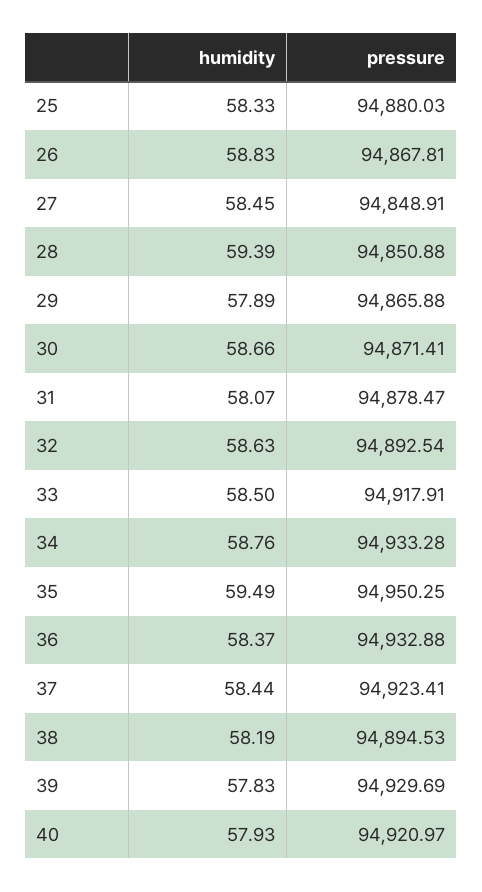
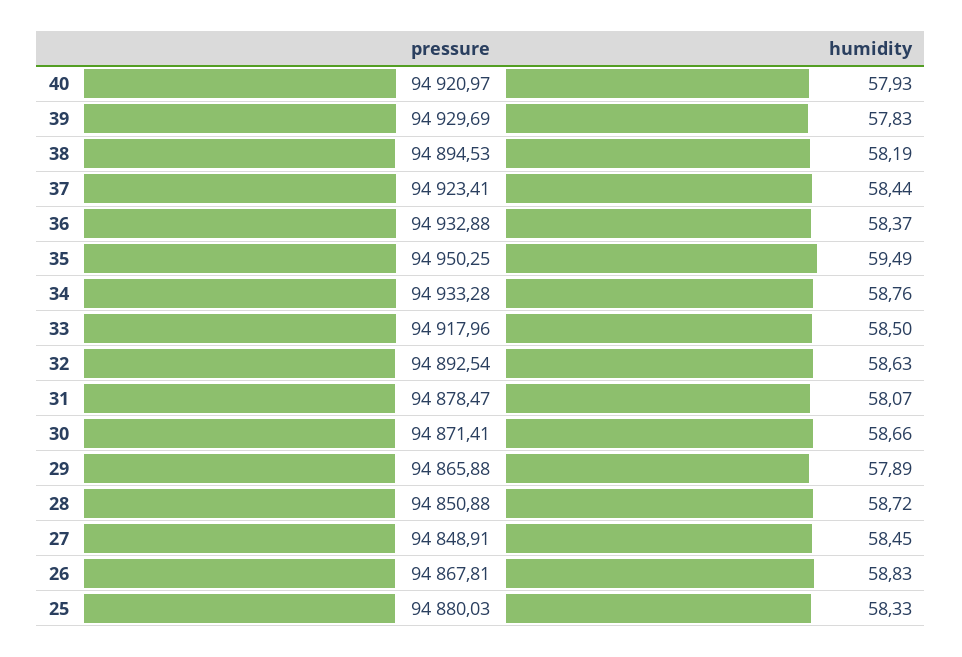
humidity, 28: 59.39 -> 58.72
pressure, 33: 94917.91 -> 94917.96

